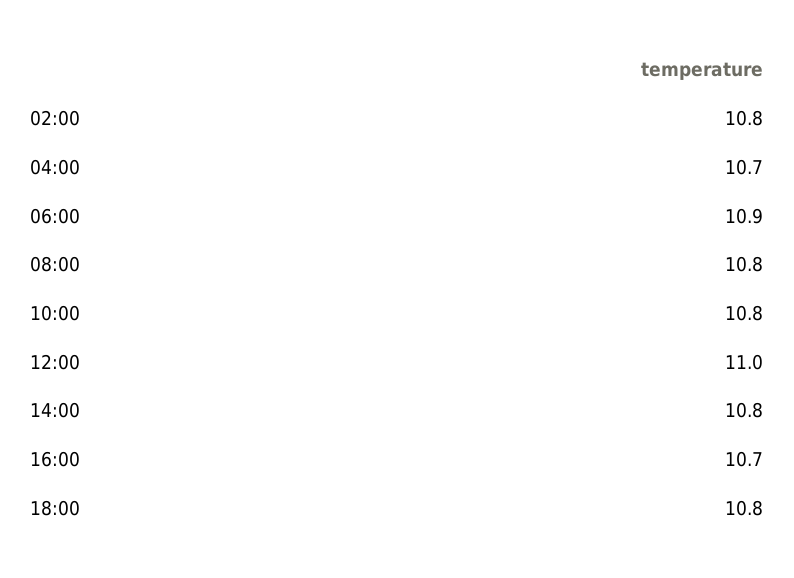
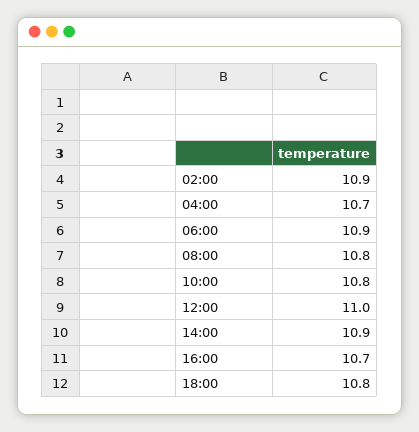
02:00: 10.8 -> 10.9
14:00: 10.8 -> 10.9

